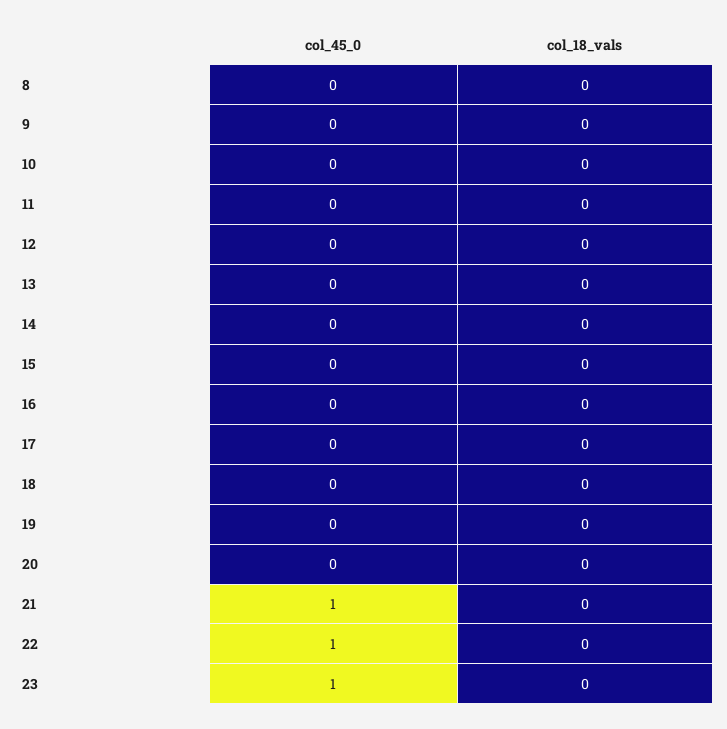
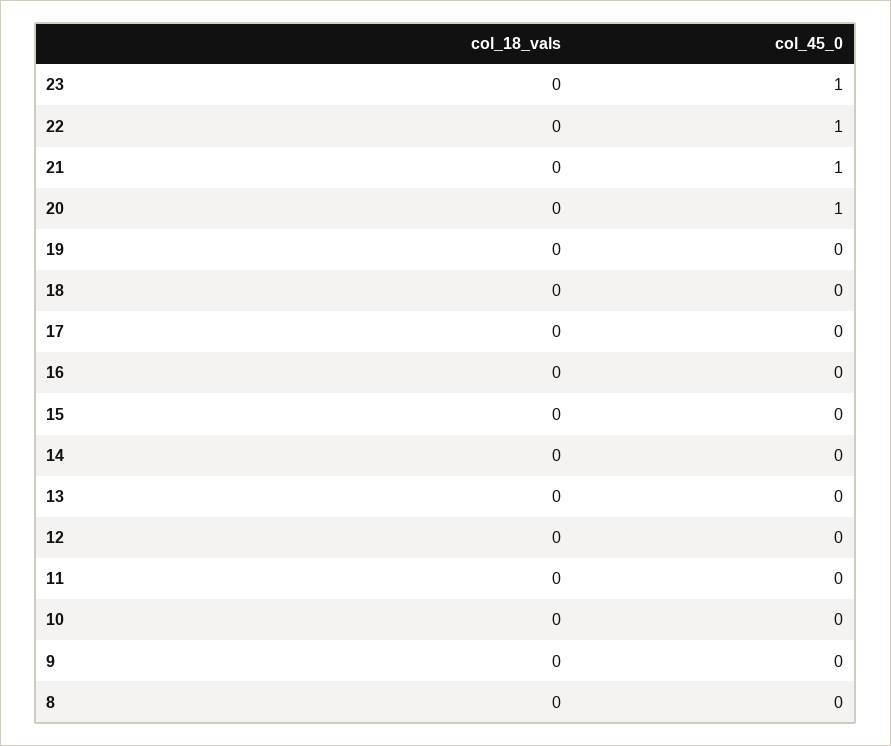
col_45_0, 20: 0 -> 1

